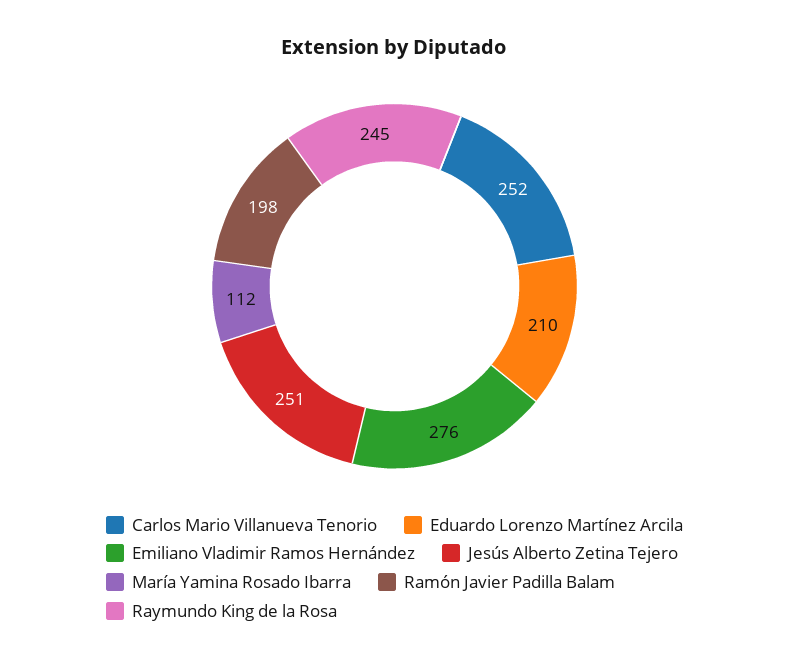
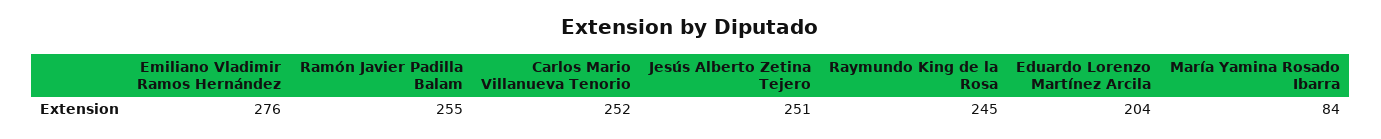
Eduardo Lorenzo Martínez Arcila: 210 -> 204
María Yamina Rosado Ibarra: 112 -> 84
Ramón Javier Padilla Balam: 198 -> 255

